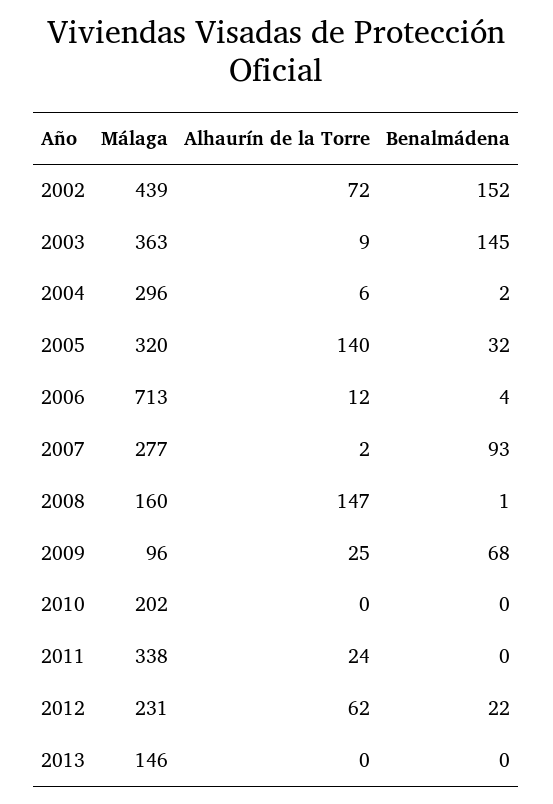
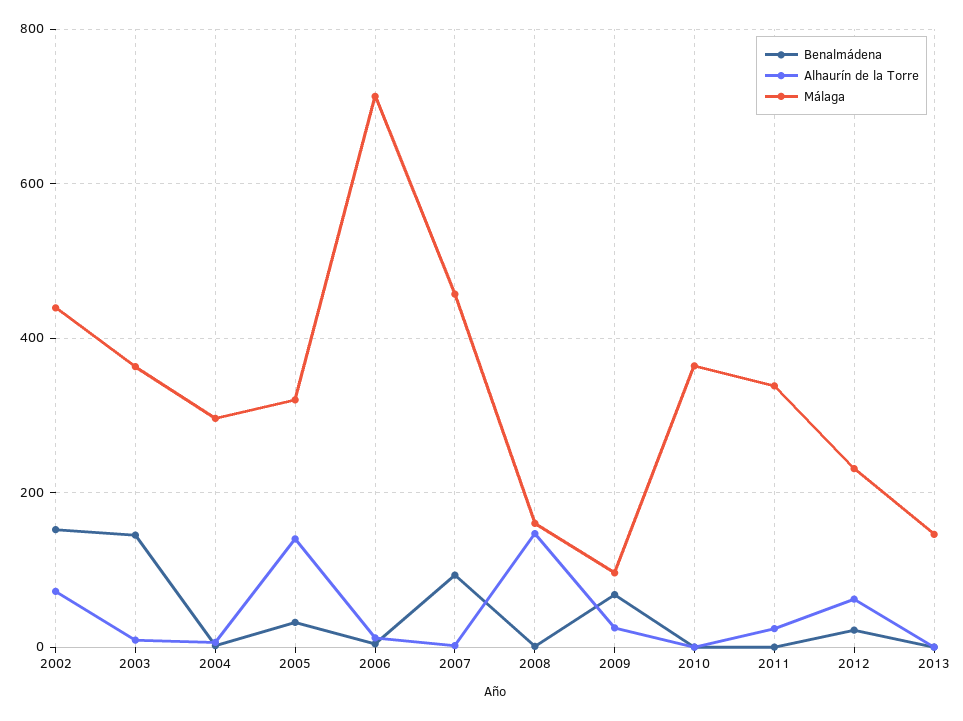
Málaga, 2007: 277 -> 460
Málaga, 2010: 202 -> 360

